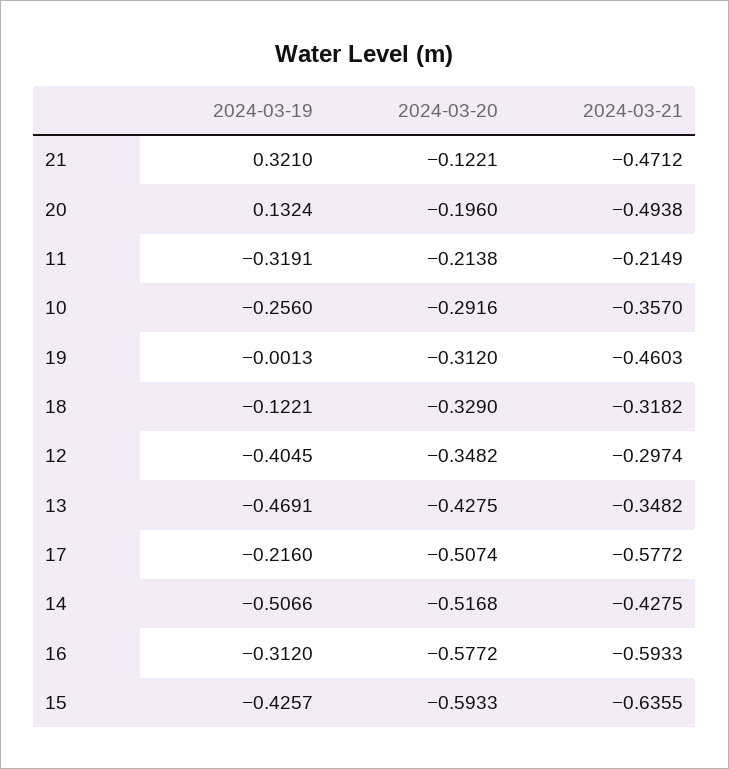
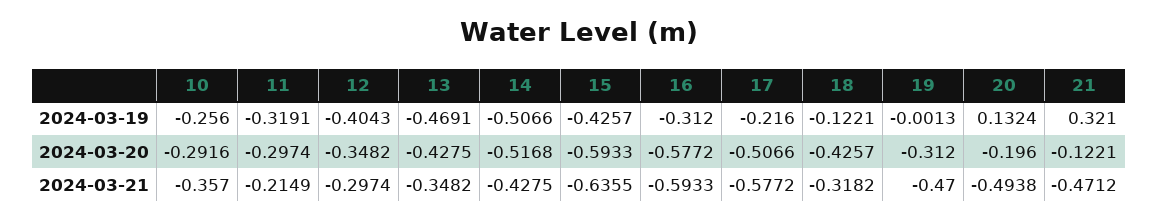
2024-03-20, 11: -0.2138 -> -0.2974
2024-03-21, 19: -0.4603 -> -0.47
2024-03-20, 18: -0.329 -> -0.4257
2024-03-19, 12: -0.4045 -> -0.4043
2024-03-20, 17: -0.5074 -> -0.5066

